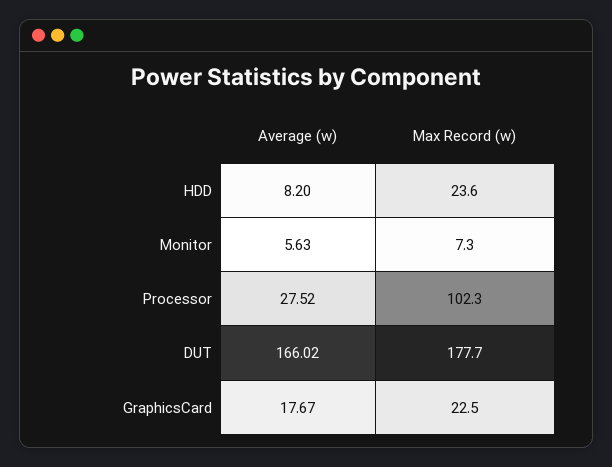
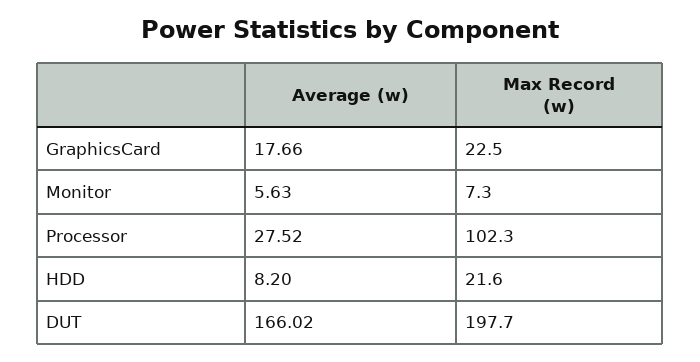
Max Record (w), HDD: 23.6 -> 21.6
Max Record (w), DUT: 177.7 -> 197.7
Average (w), GraphicsCard: 17.67 -> 17.66

